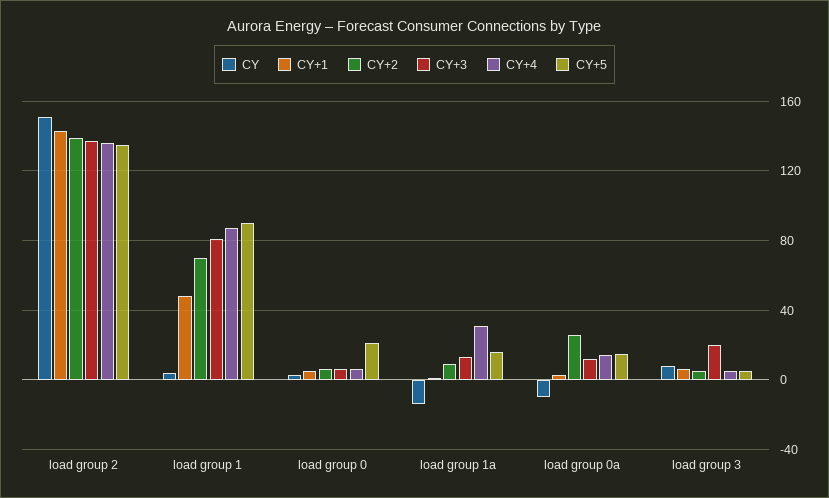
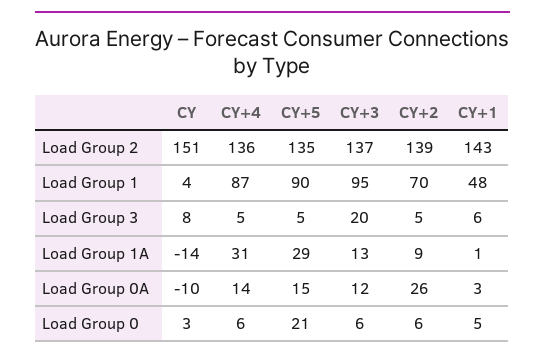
CY+3, load group 1: 80 -> 95
CY+5, load group 1a: 15 -> 29

